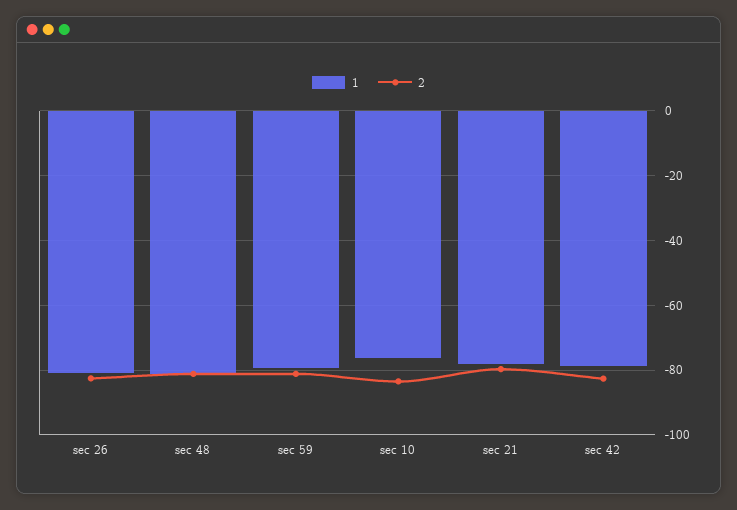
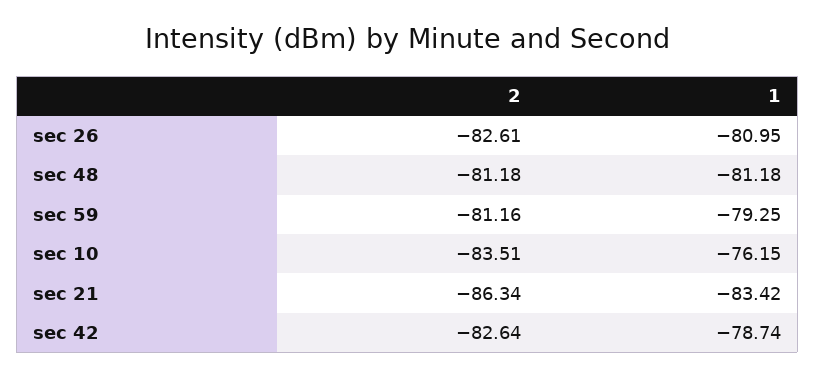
1, sec 21: -78 -> -83.42
2, sec 21: -80 -> -86.34

